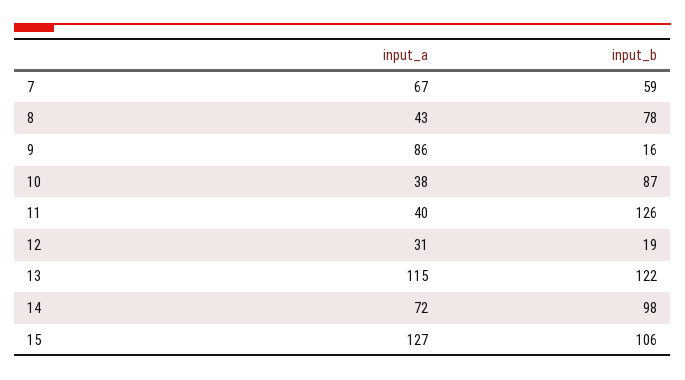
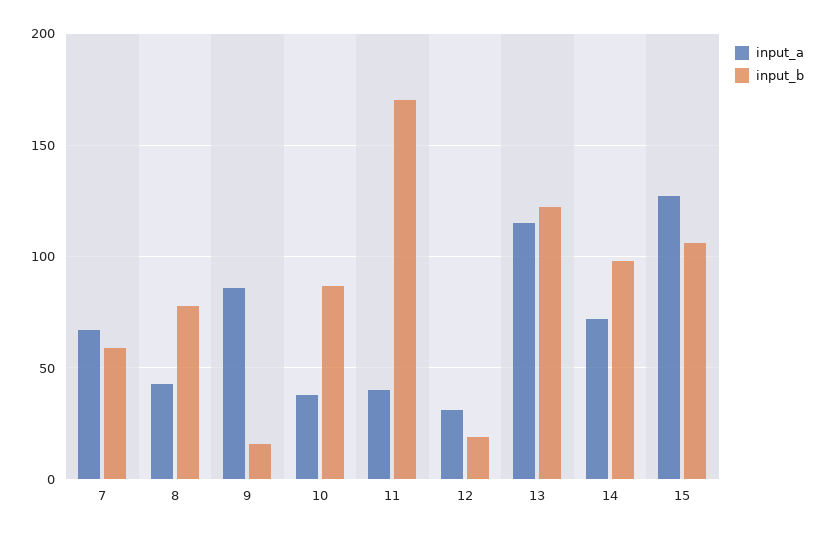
input_b, 11: 126 -> 170

